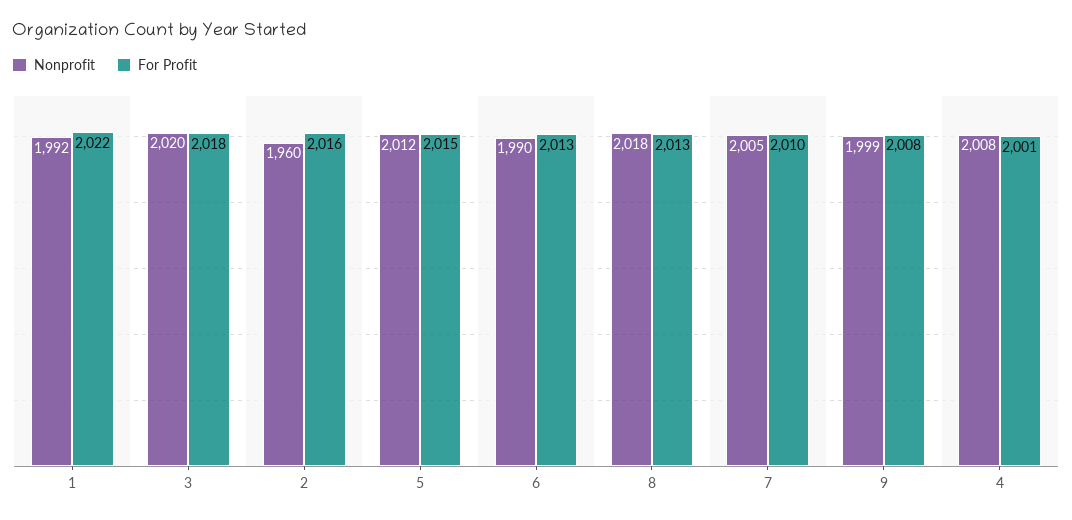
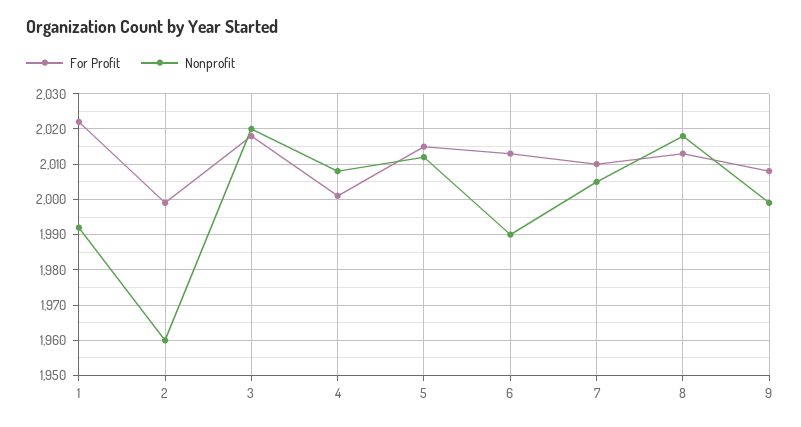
For Profit, 2: 2016 -> 2000

